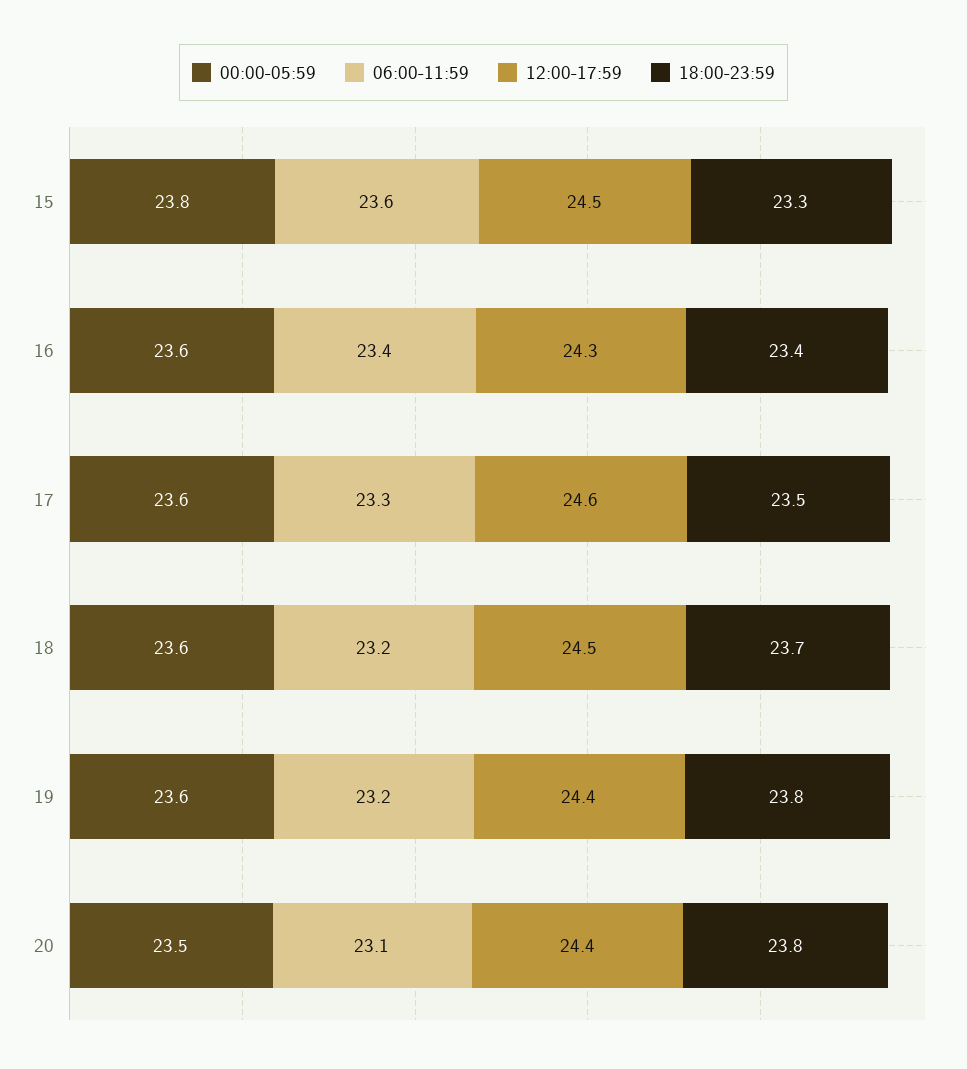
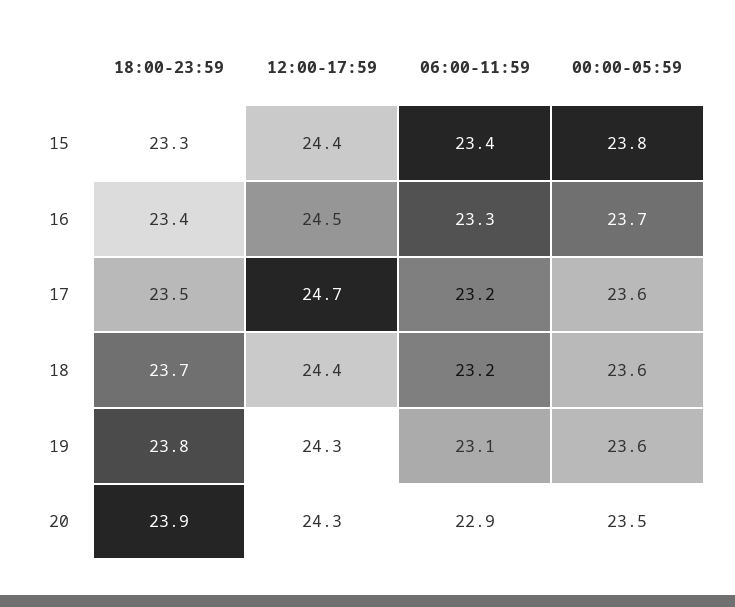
06:00-11:59, 15: 23.6 -> 23.4
12:00-17:59, 15: 24.5 -> 24.4
00:00-05:59, 16: 23.6 -> 23.7
06:00-11:59, 16: 23.4 -> 23.3
12:00-17:59, 16: 24.3 -> 24.5
06:00-11:59, 17: 23.3 -> 23.2
12:00-17:59, 17: 24.6 -> 24.7
12:00-17:59, 18: 24.5 -> 24.4
06:00-11:59, 19: 23.2 -> 23.1
12:00-17:59, 19: 24.4 -> 24.3
06:00-11:59, 20: 23.1 -> 22.9
12:00-17:59, 20: 24.4 -> 24.3
18:00-23:59, 20: 23.8 -> 23.9

